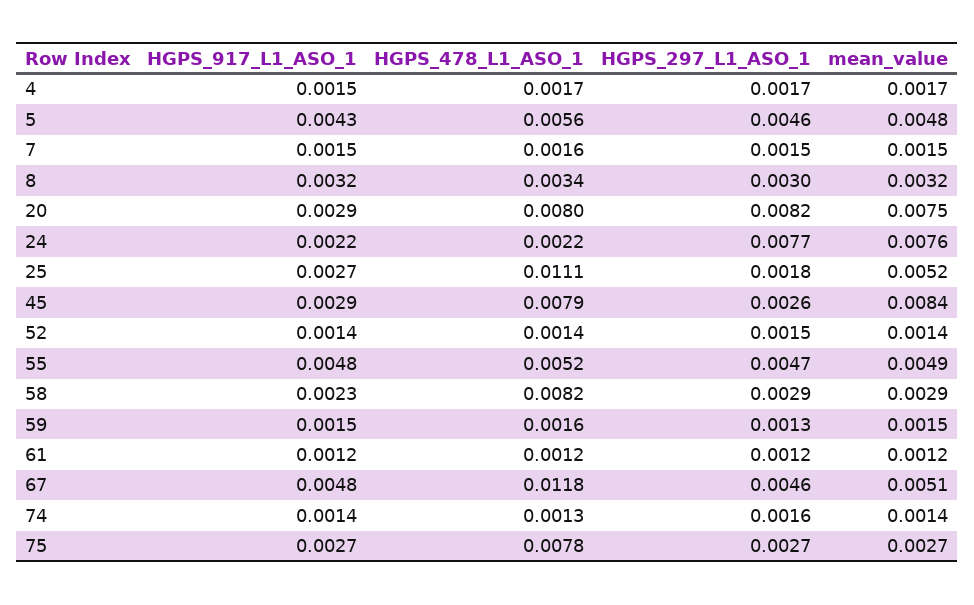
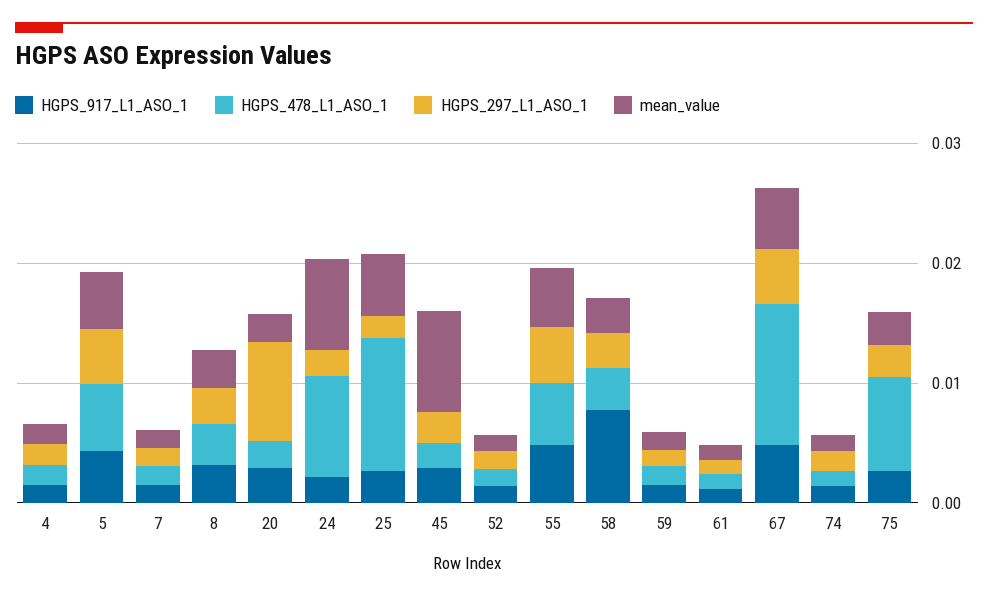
HGPS_478_L1_ASO_1, 20: 0.008 -> 0.002
mean_value, 20: 0.0075 -> 0.002
HGPS_478_L1_ASO_1, 24: 0.0022 -> 0.008
HGPS_297_L1_ASO_1, 24: 0.0077 -> 0.002
HGPS_478_L1_ASO_1, 45: 0.0079 -> 0.002
HGPS_917_L1_ASO_1, 58: 0.0023 -> 0.008
HGPS_478_L1_ASO_1, 58: 0.0082 -> 0.004

